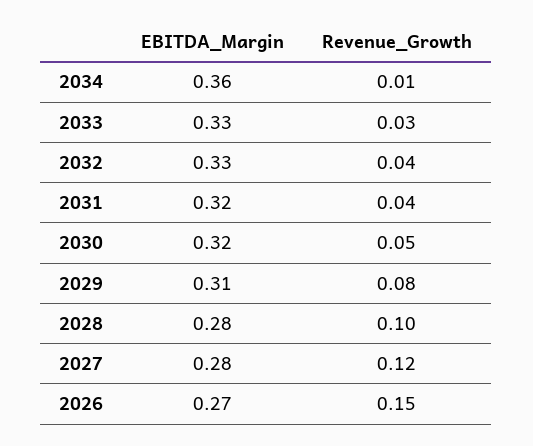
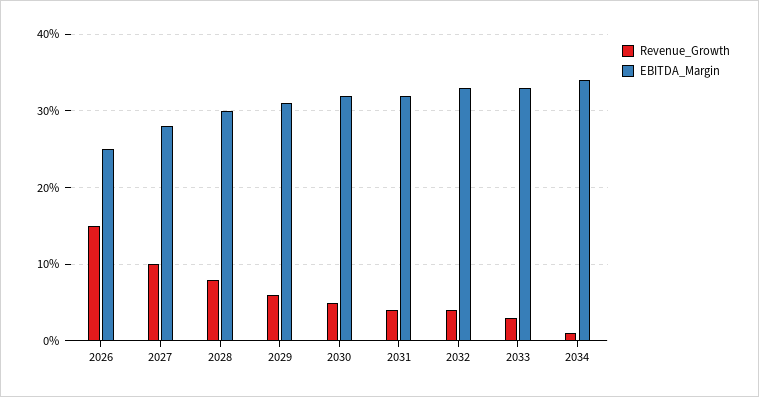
EBITDA_Margin, 2034: 0.36 -> 0.34
Revenue_Growth, 2029: 0.08 -> 0.06
EBITDA_Margin, 2028: 0.28 -> 0.3
Revenue_Growth, 2028: 0.1 -> 0.08
Revenue_Growth, 2027: 0.12 -> 0.1
EBITDA_Margin, 2026: 0.27 -> 0.25

